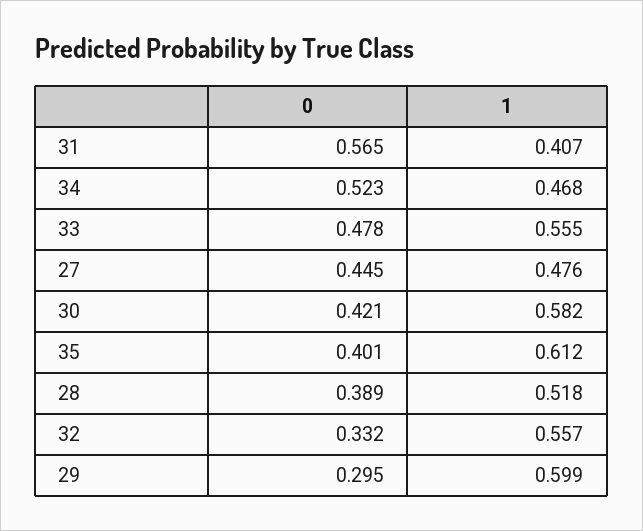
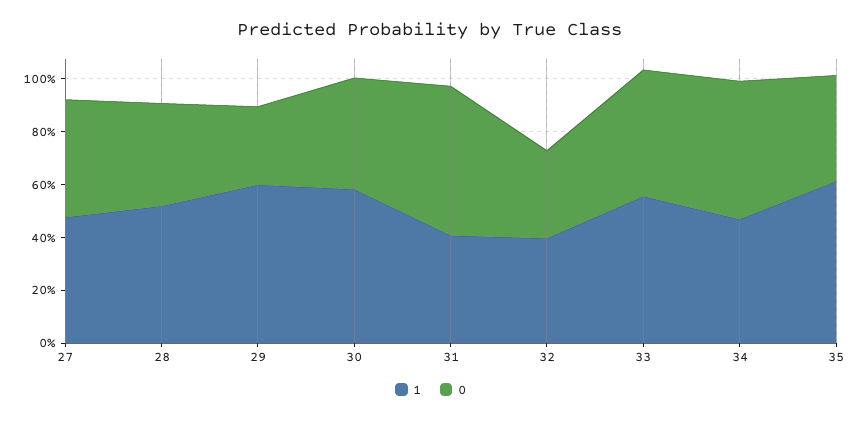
1, 32: 0.557 -> 0.4

